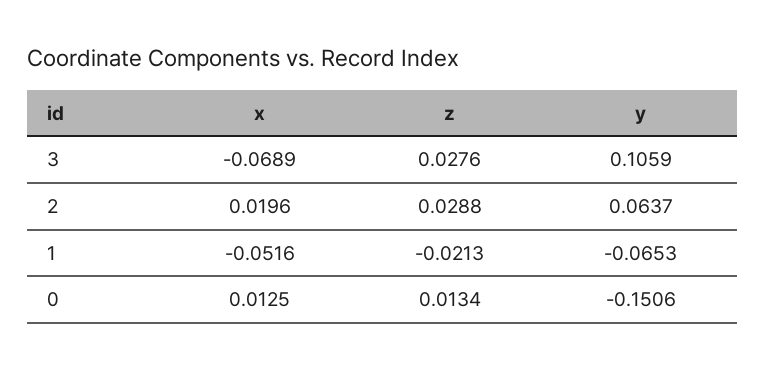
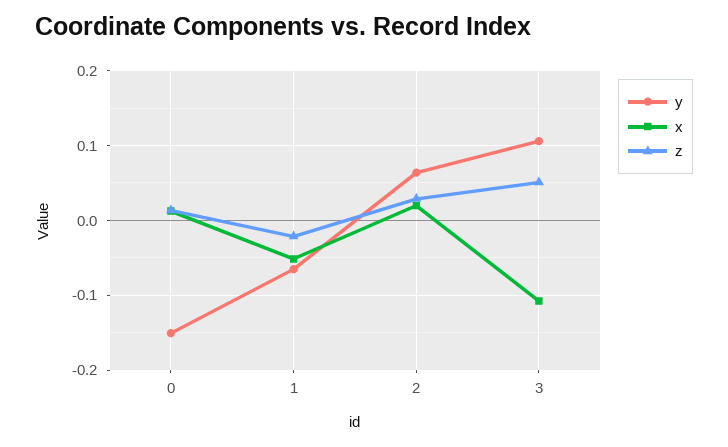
x, 3: -0.0689 -> -0.11
z, 3: 0.0276 -> 0.05

